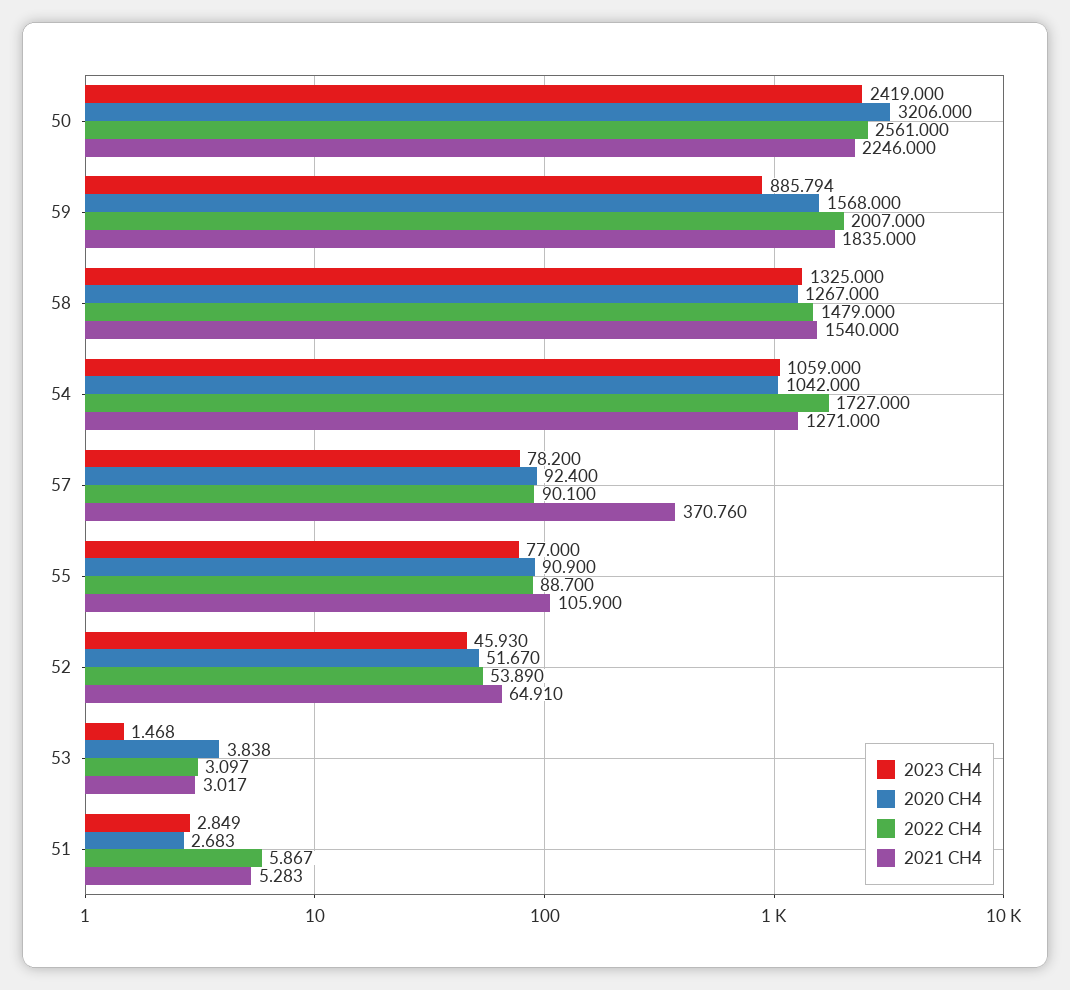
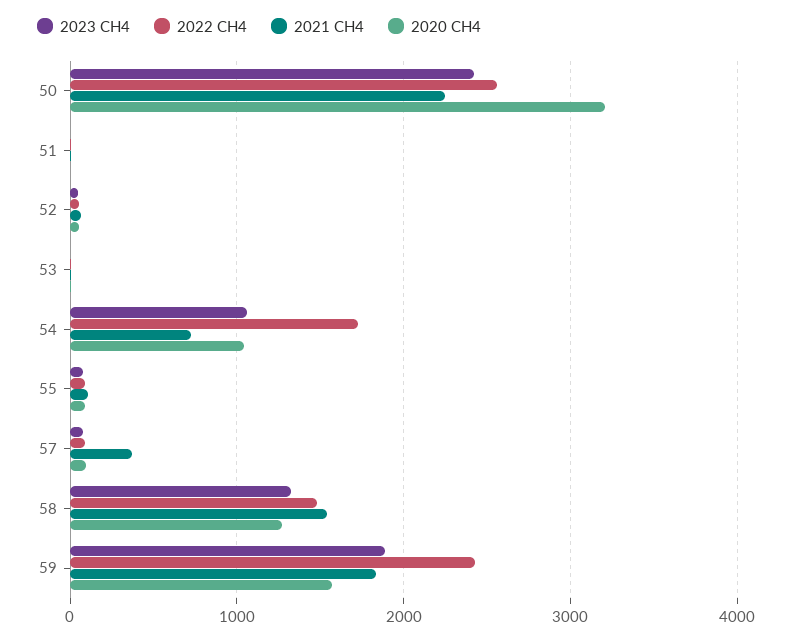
2023 CH4, 59: 885.794 -> 1900
2022 CH4, 59: 2007 -> 2400
2021 CH4, 54: 1271 -> 700

